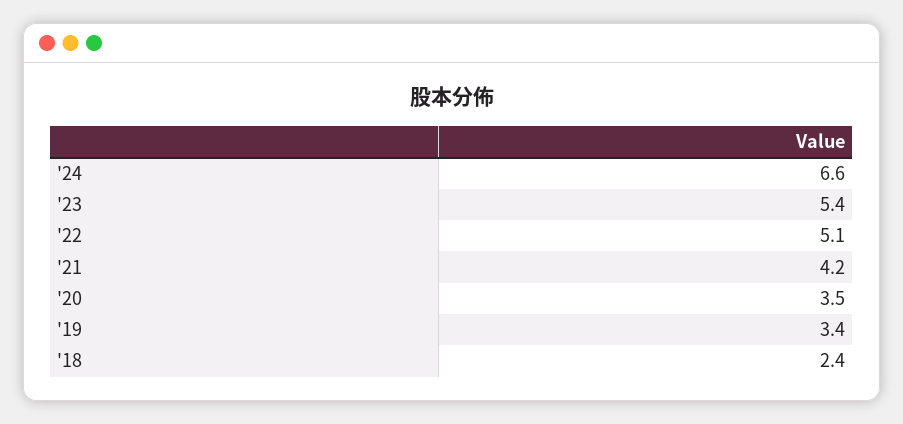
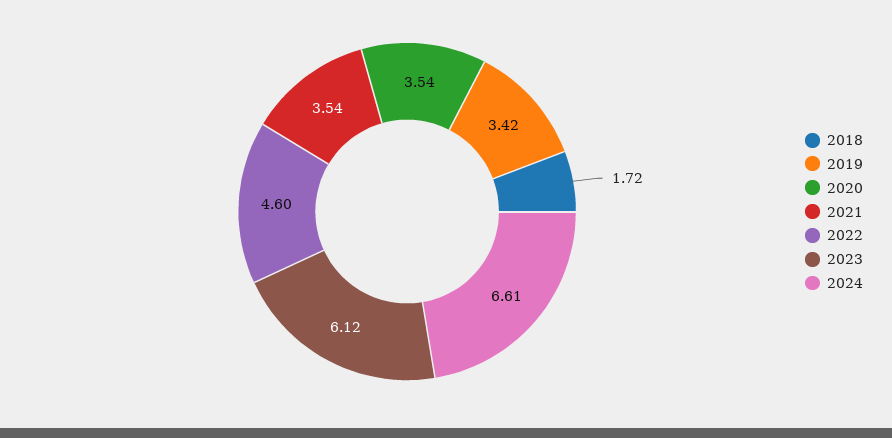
'23: 5.4 -> 6.12
'22: 5.1 -> 4.6
'21: 4.2 -> 3.54
'18: 2.4 -> 1.72

